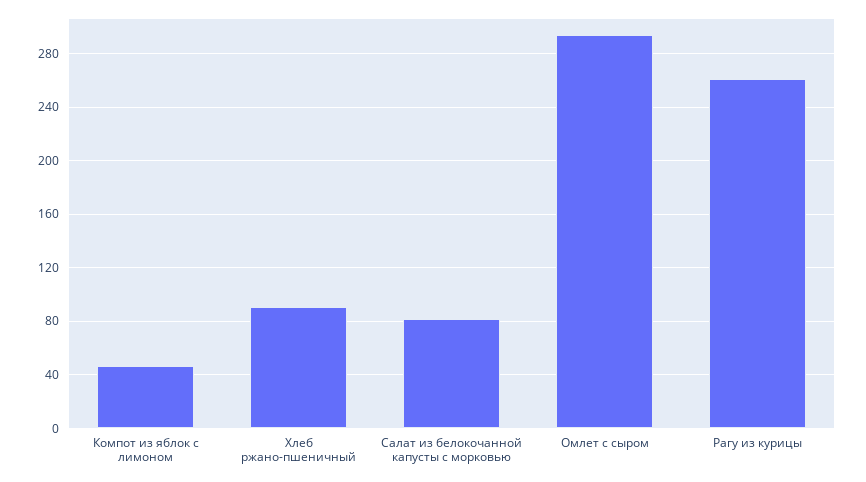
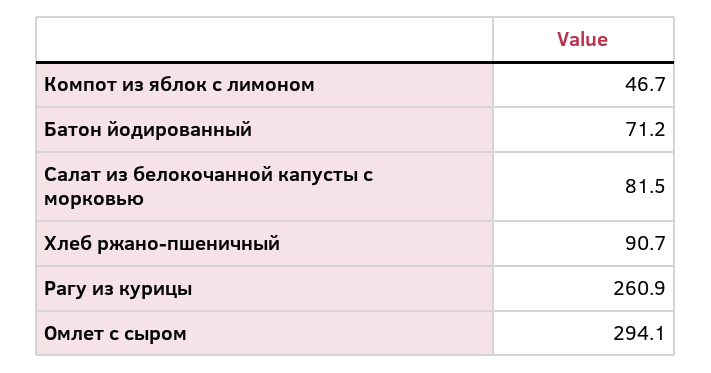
Батон йодированный: none -> 71.2

